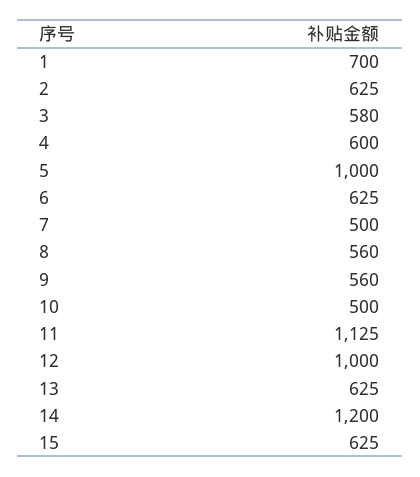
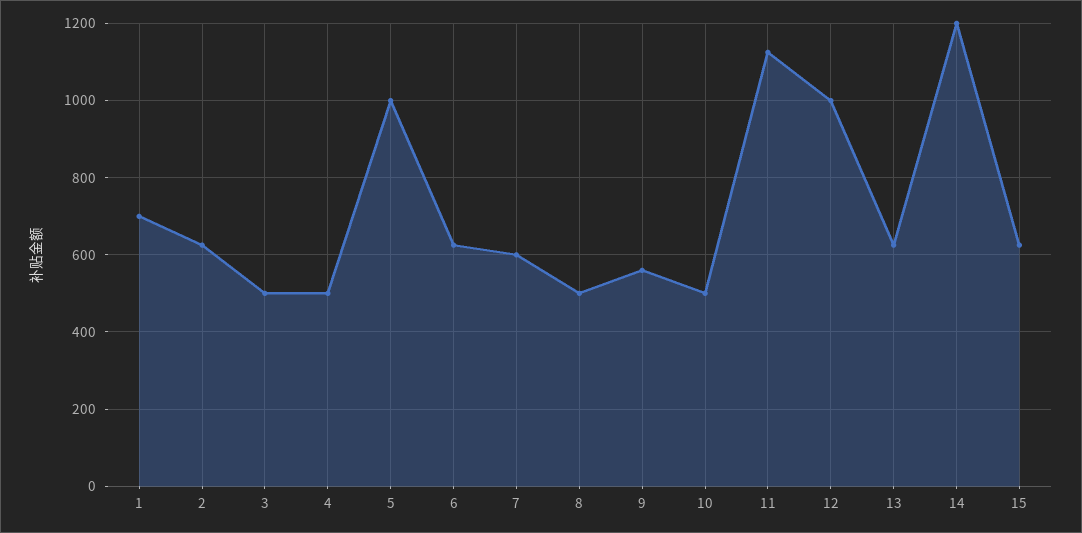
3: 580 -> 500
4: 600 -> 500
7: 500 -> 600
8: 560 -> 500

